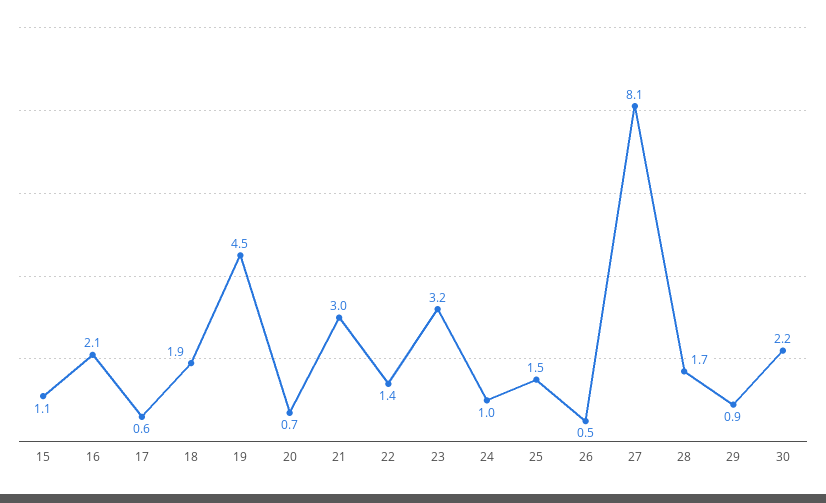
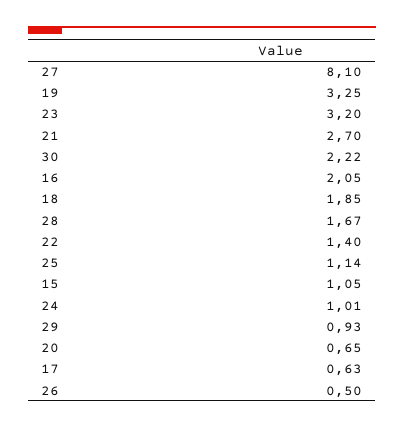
19: 4.5 -> 3.25
21: 3 -> 2.7
25: 1.5 -> 1.14

